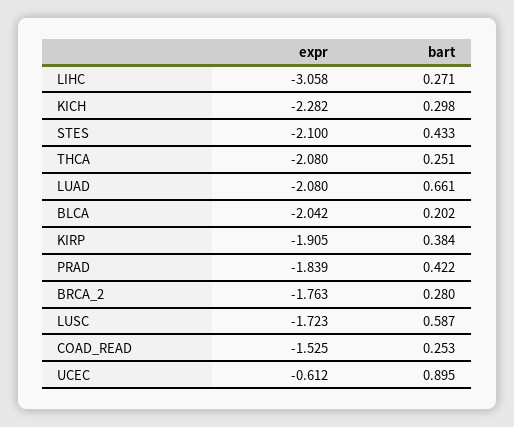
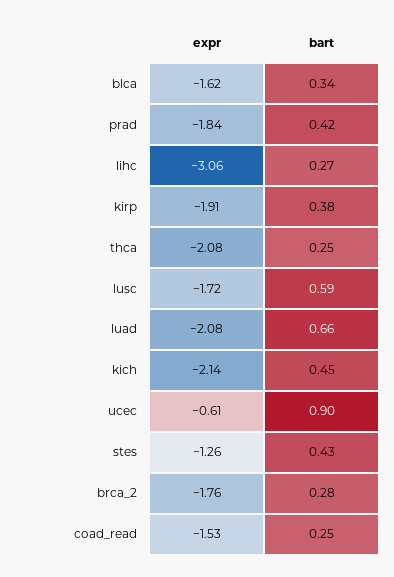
expr, KICH: -2.282 -> -2.14
bart, KICH: 0.298 -> 0.45
expr, STES: -2.1 -> -1.26
expr, BLCA: -2.042 -> -1.62
bart, BLCA: 0.202 -> 0.34

